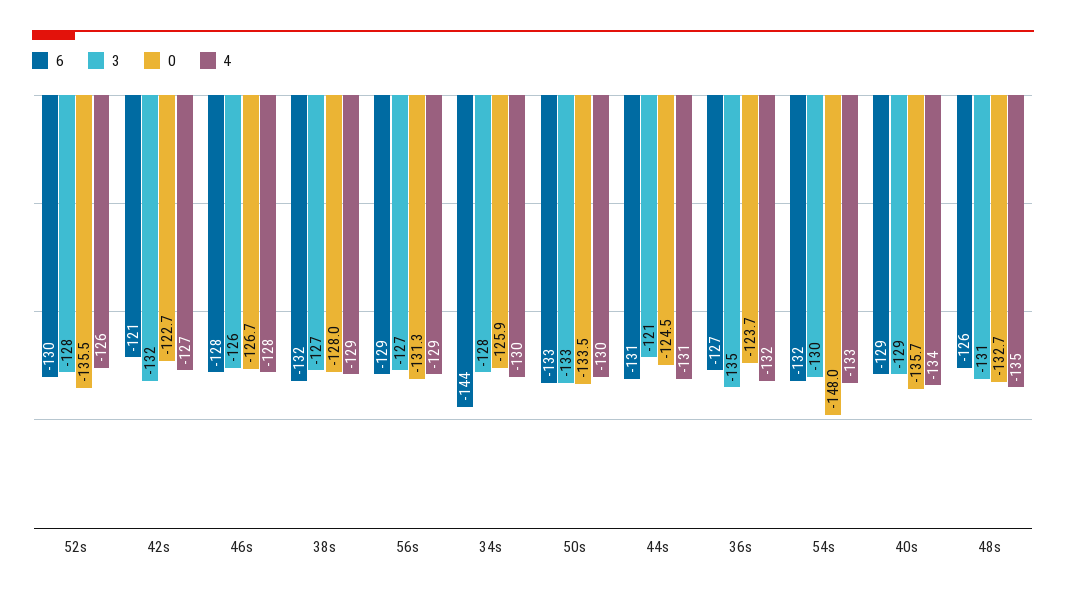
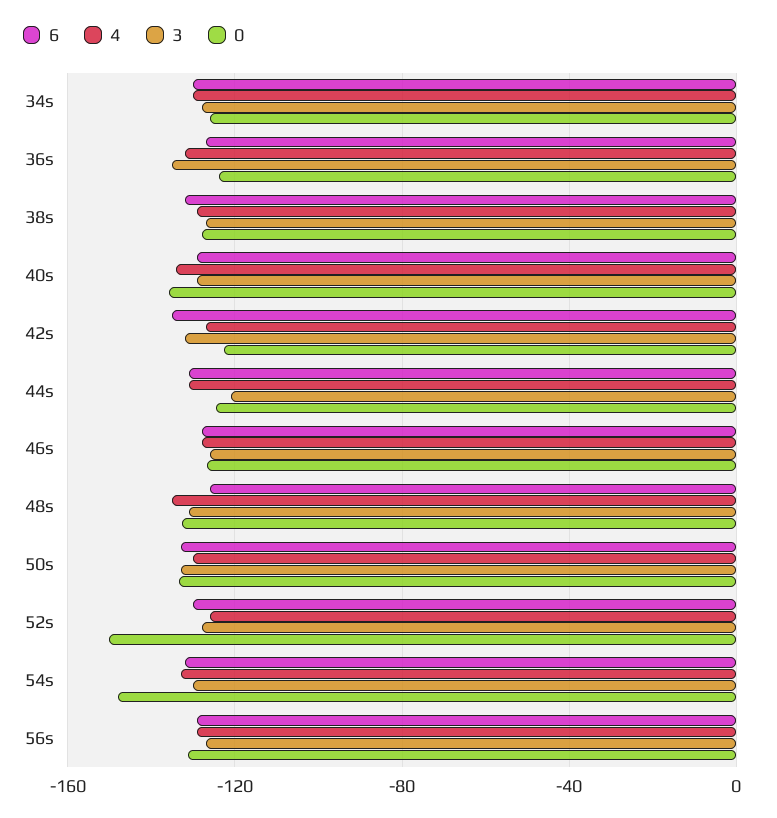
0, 52s: -135.5 -> -150
6, 42s: -121 -> -135
6, 34s: -144 -> -130

